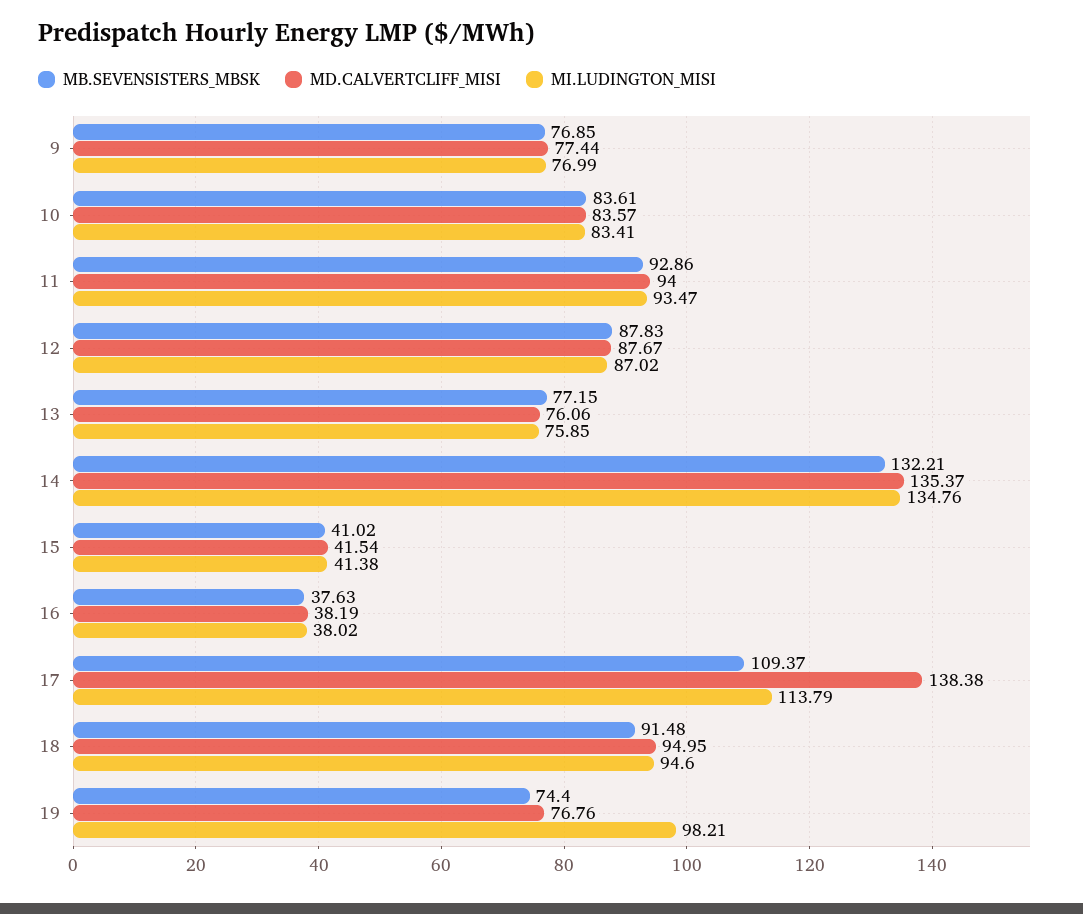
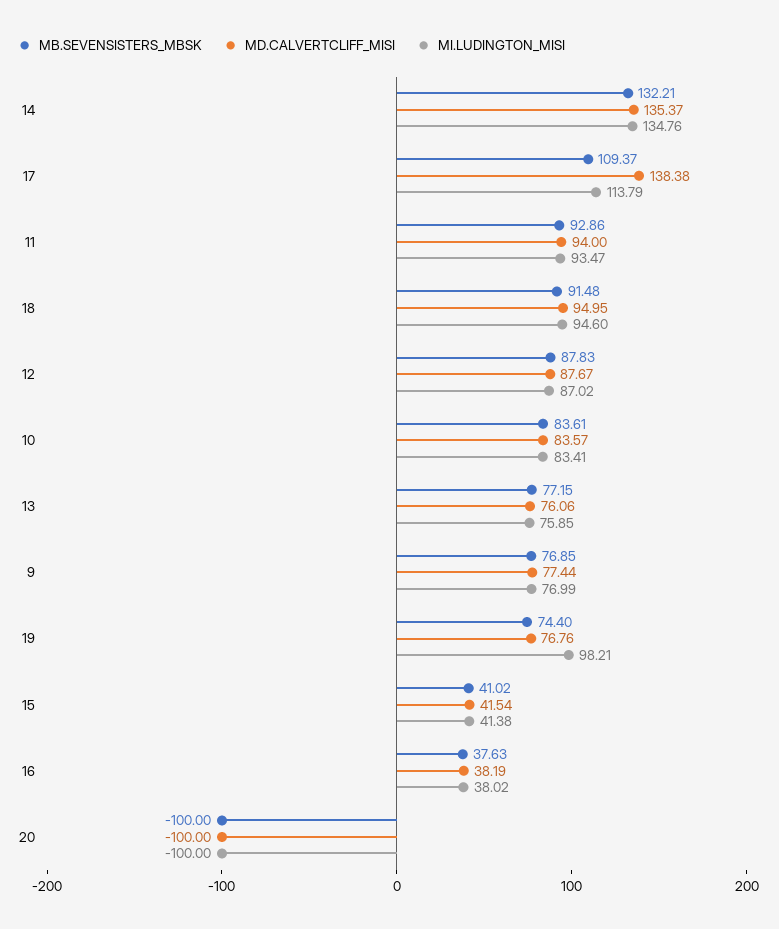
MB.SEVENSISTERS_MBSK, 20: none -> -100
MD.CALVERTCLIFF_MISI, 20: none -> -100
MI.LUDINGTON_MISI, 20: none -> -100

